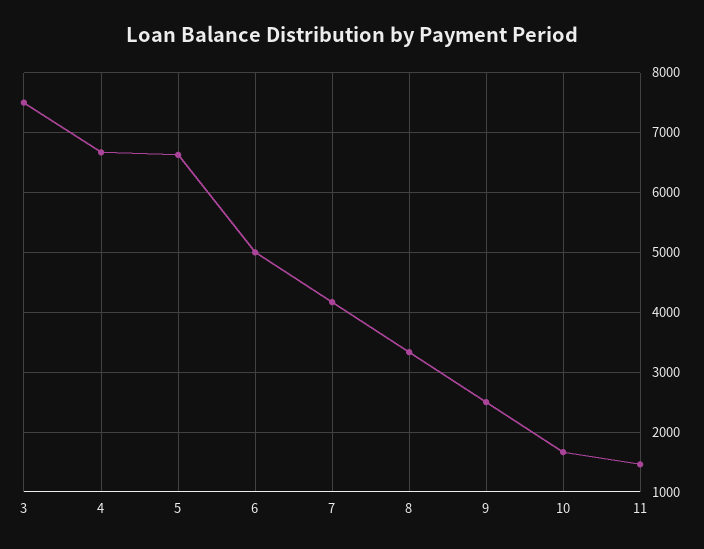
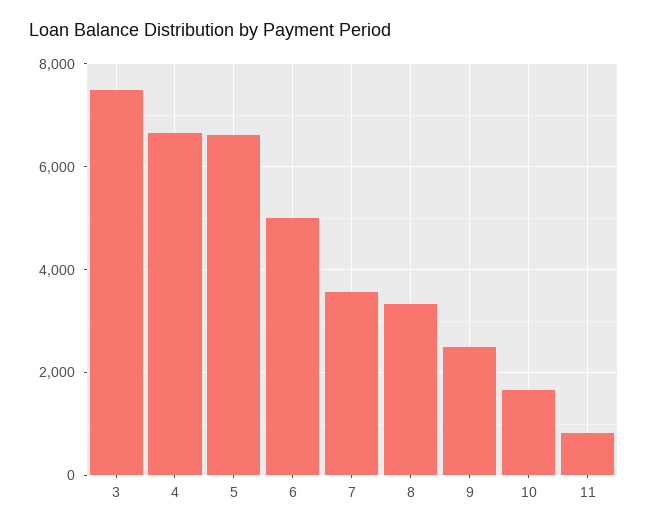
7: 4200 -> 3600
11: 1400 -> 800

